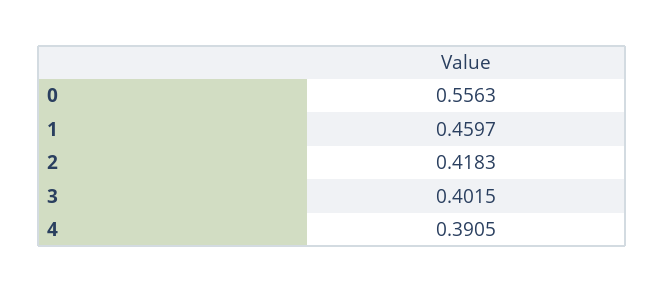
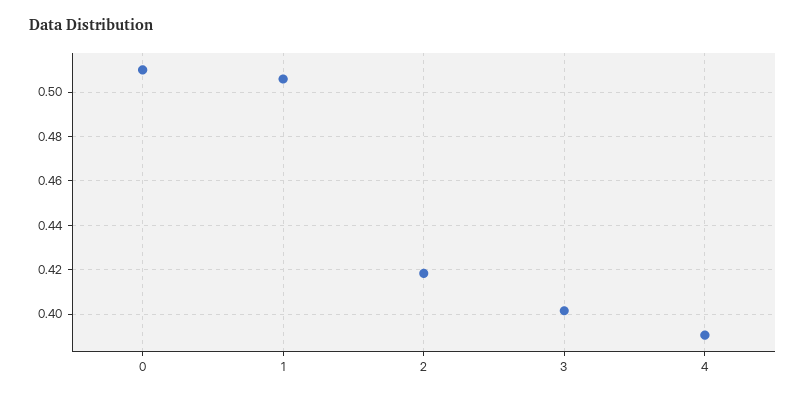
0: 0.5563 -> 0.51
1: 0.4597 -> 0.505

